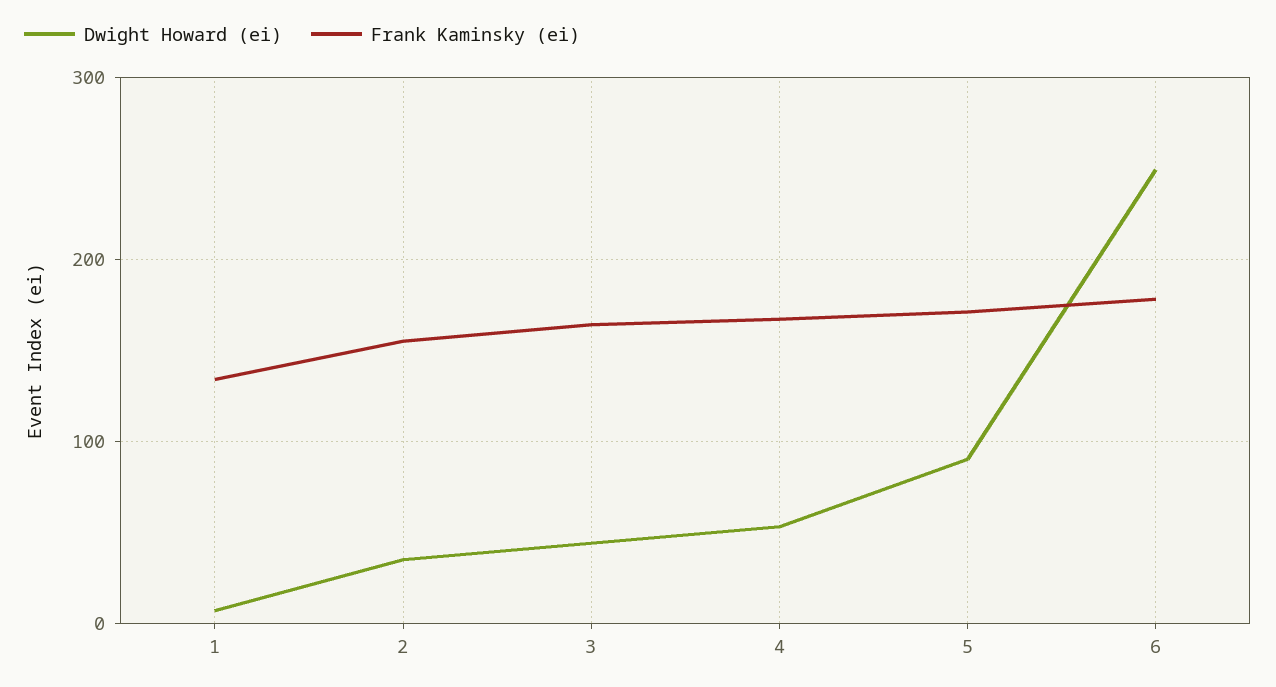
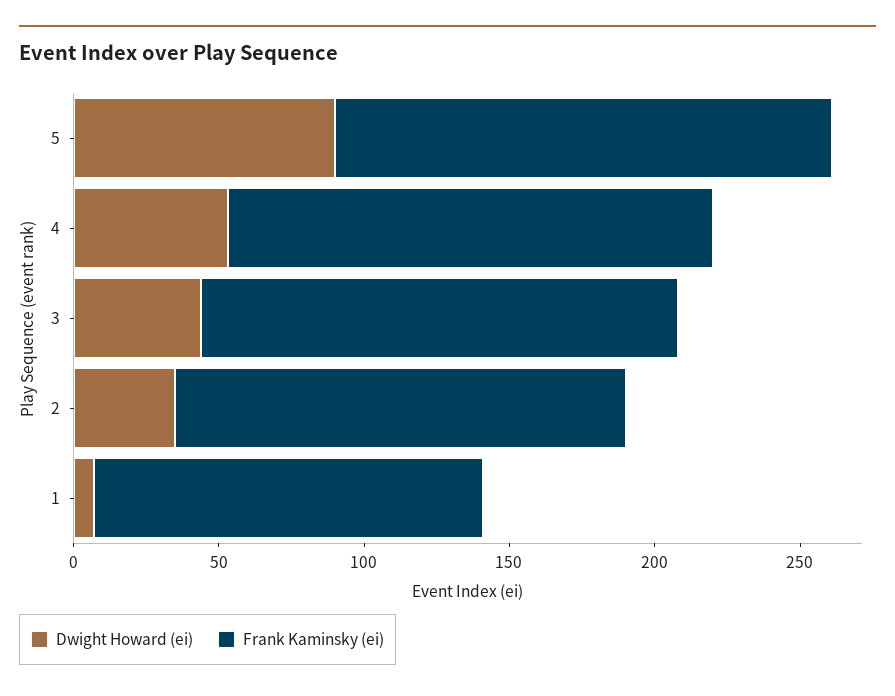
Dwight Howard (ei), 6: 250 -> none
Frank Kaminsky (ei), 6: 180 -> none

